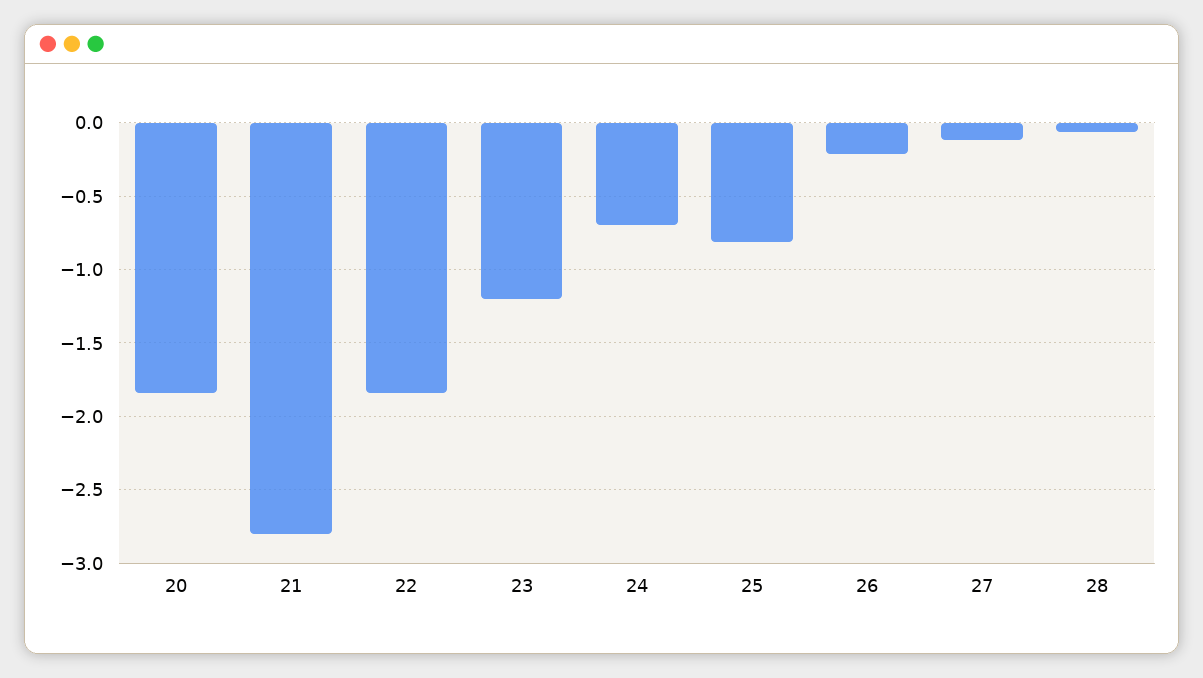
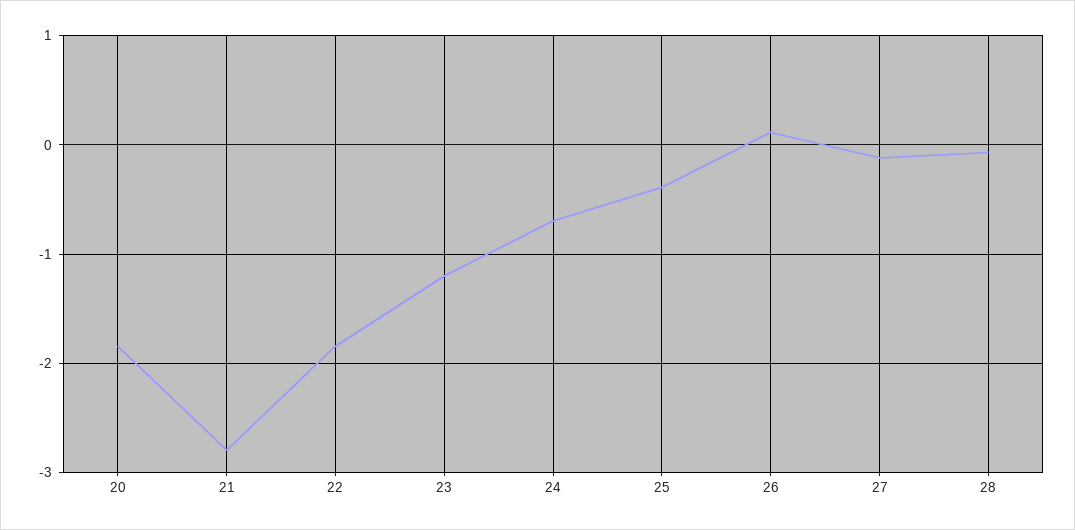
25: -0.8 -> -0.4
26: -0.2 -> 0.1

